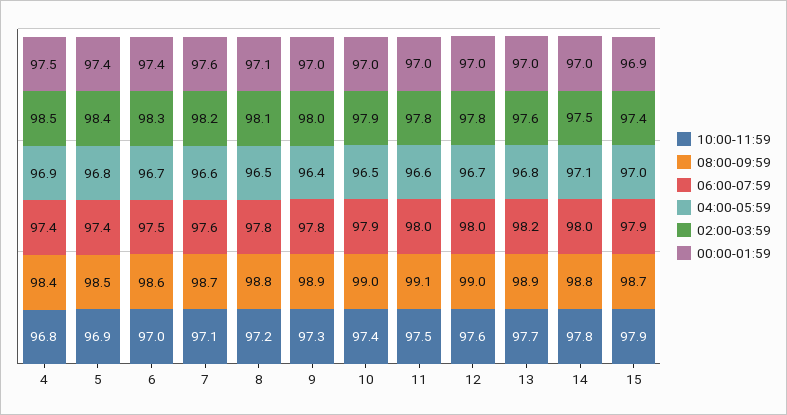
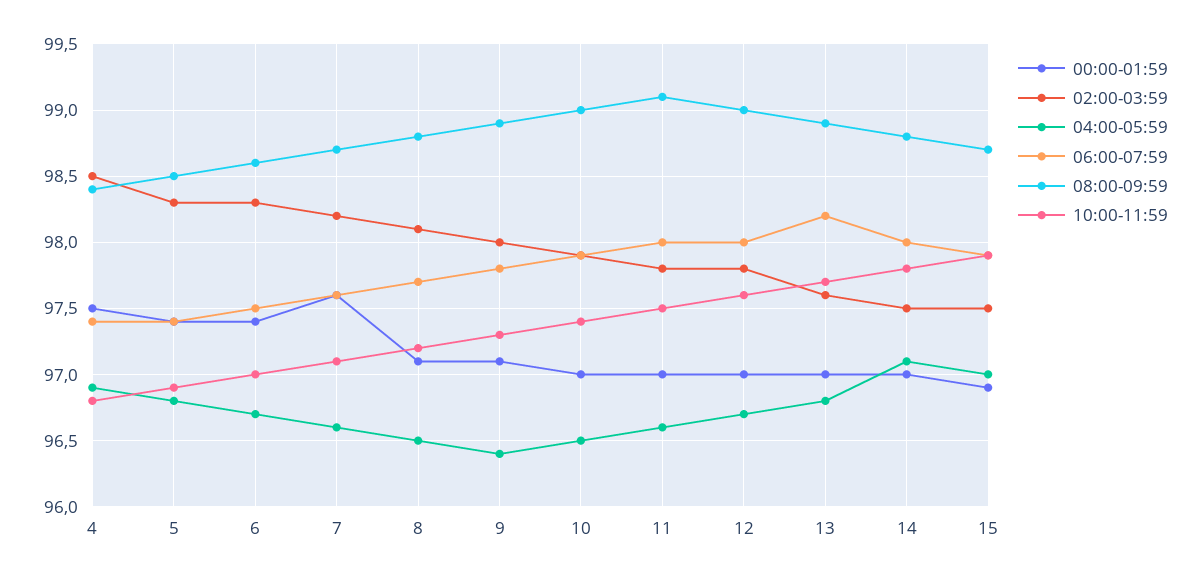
02:00-03:59, 5: 98.4 -> 98.3
06:00-07:59, 8: 97.8 -> 97.7
00:00-01:59, 9: 97 -> 97.1
02:00-03:59, 15: 97.4 -> 97.5

